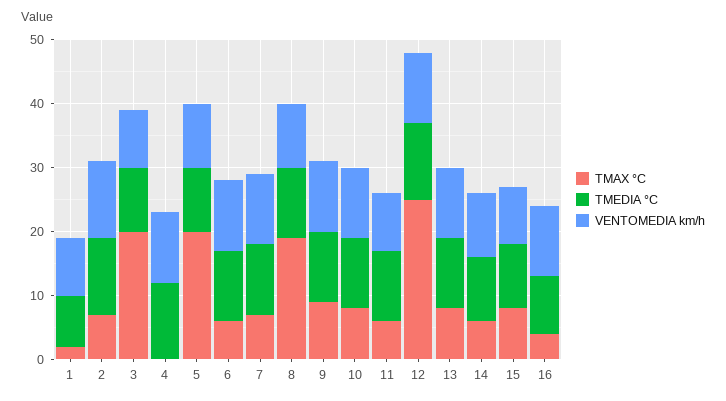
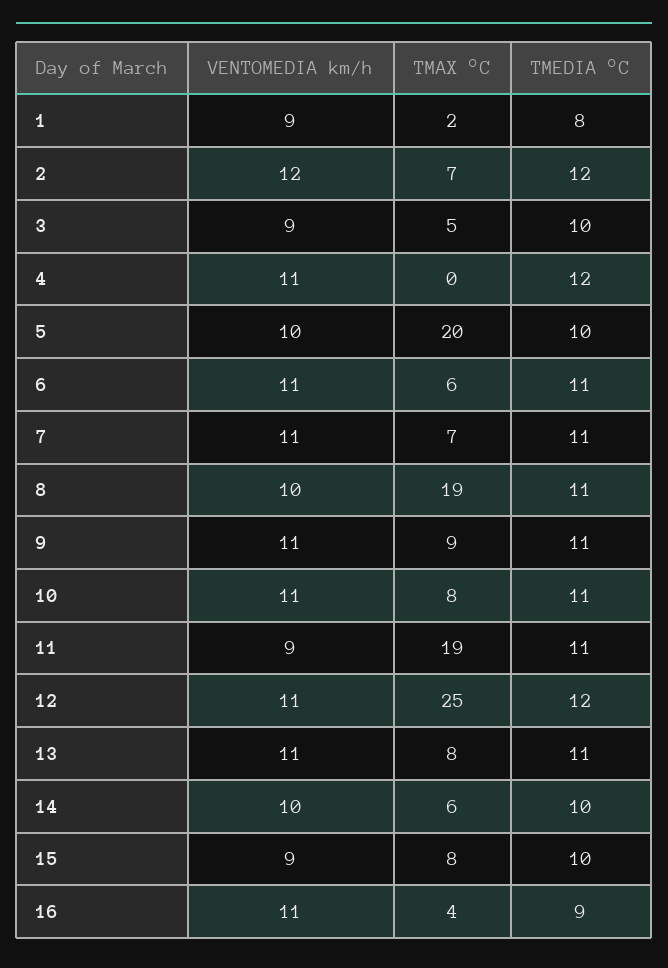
TMAX °C, 3: 20 -> 5
TMAX °C, 11: 5 -> 19

